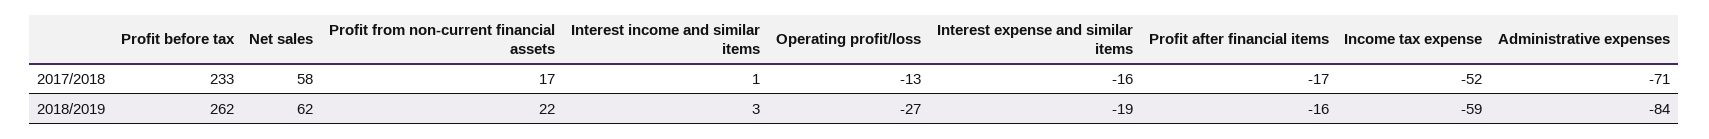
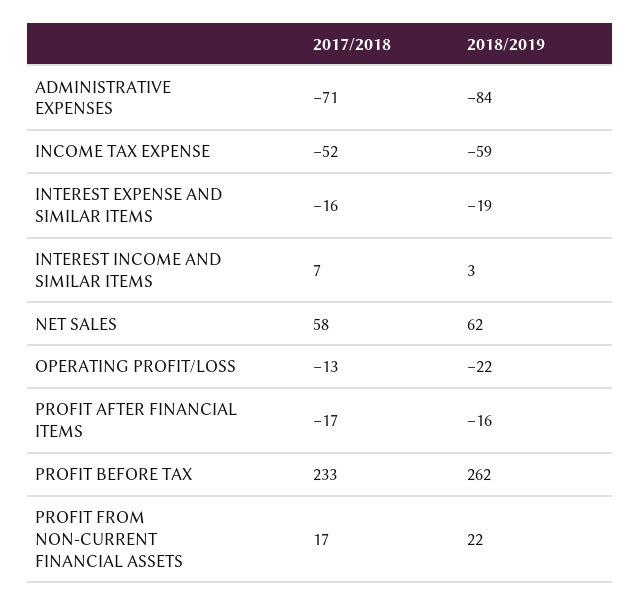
Interest income and similar items, 2017/2018: 1 -> 7
Operating profit/loss, 2018/2019: -27 -> -22

